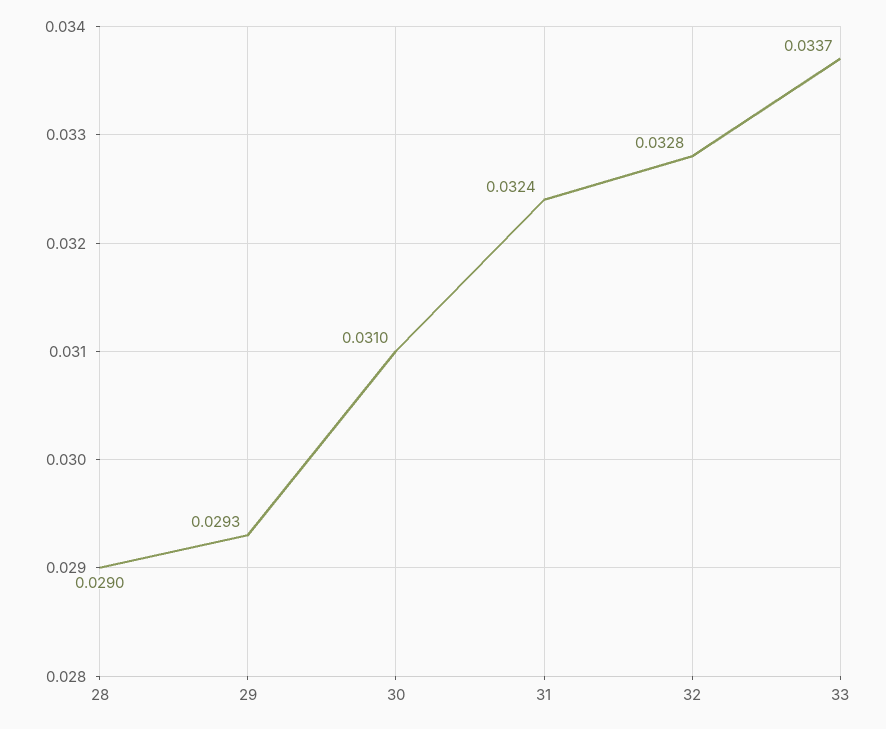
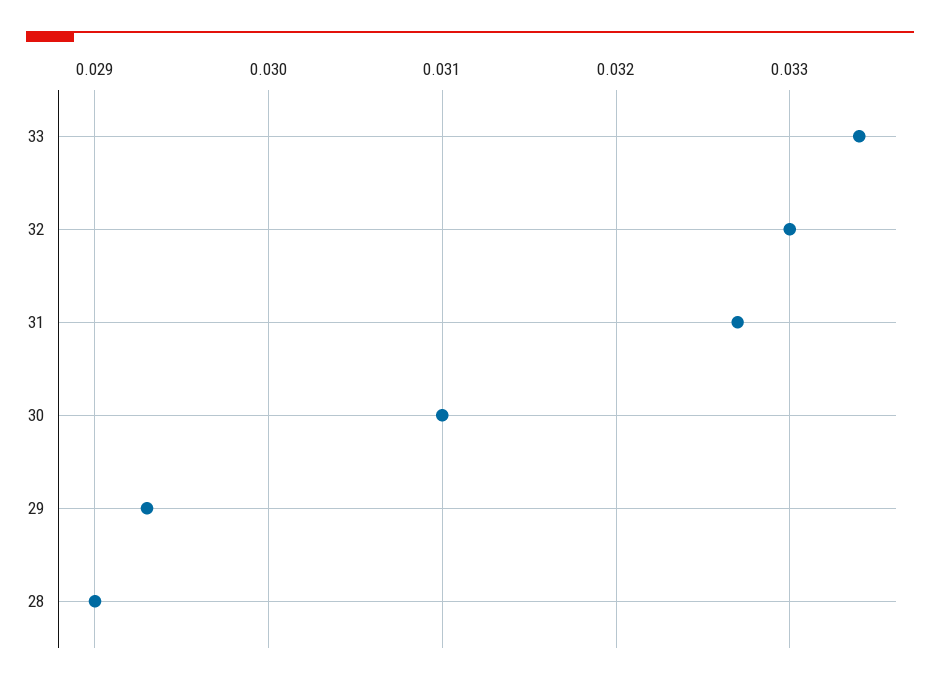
31: 0.0324 -> 0.0327
32: 0.0328 -> 0.033
33: 0.0337 -> 0.0334

